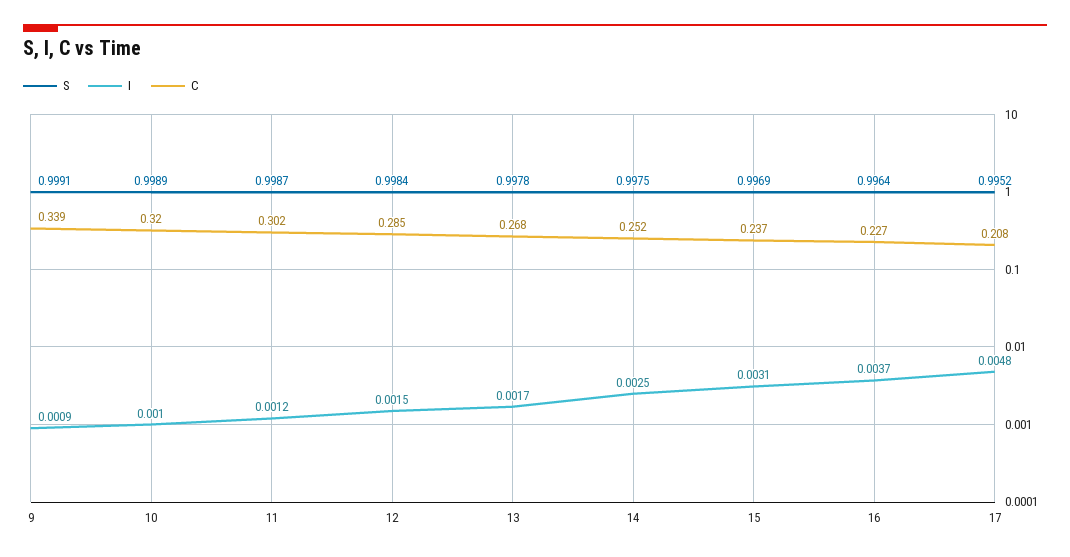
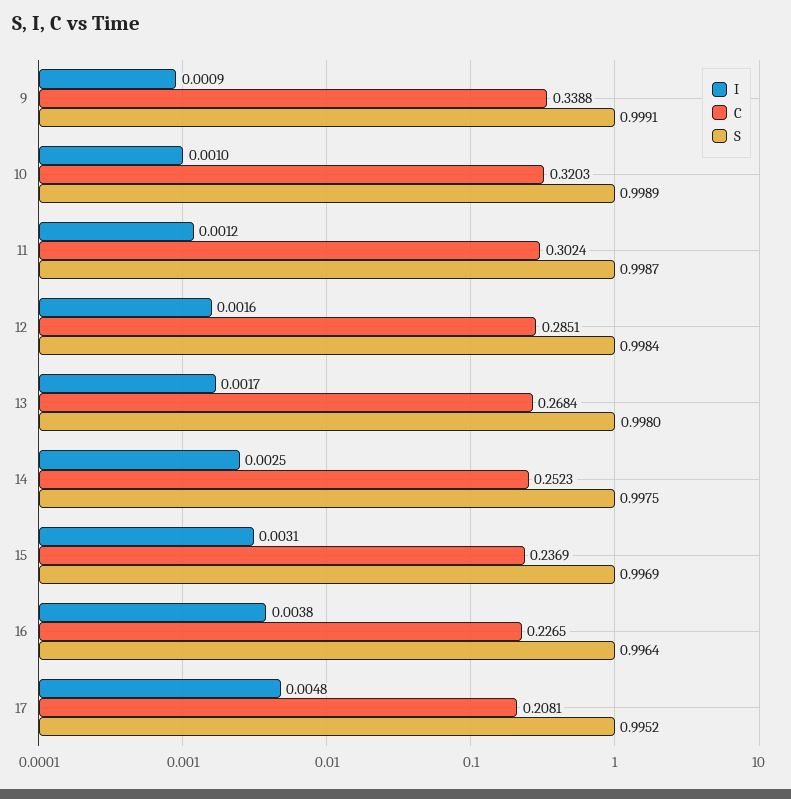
I, 12: 0.0015 -> 0.0016
S, 13: 0.9978 -> 0.998
I, 16: 0.0037 -> 0.0038

